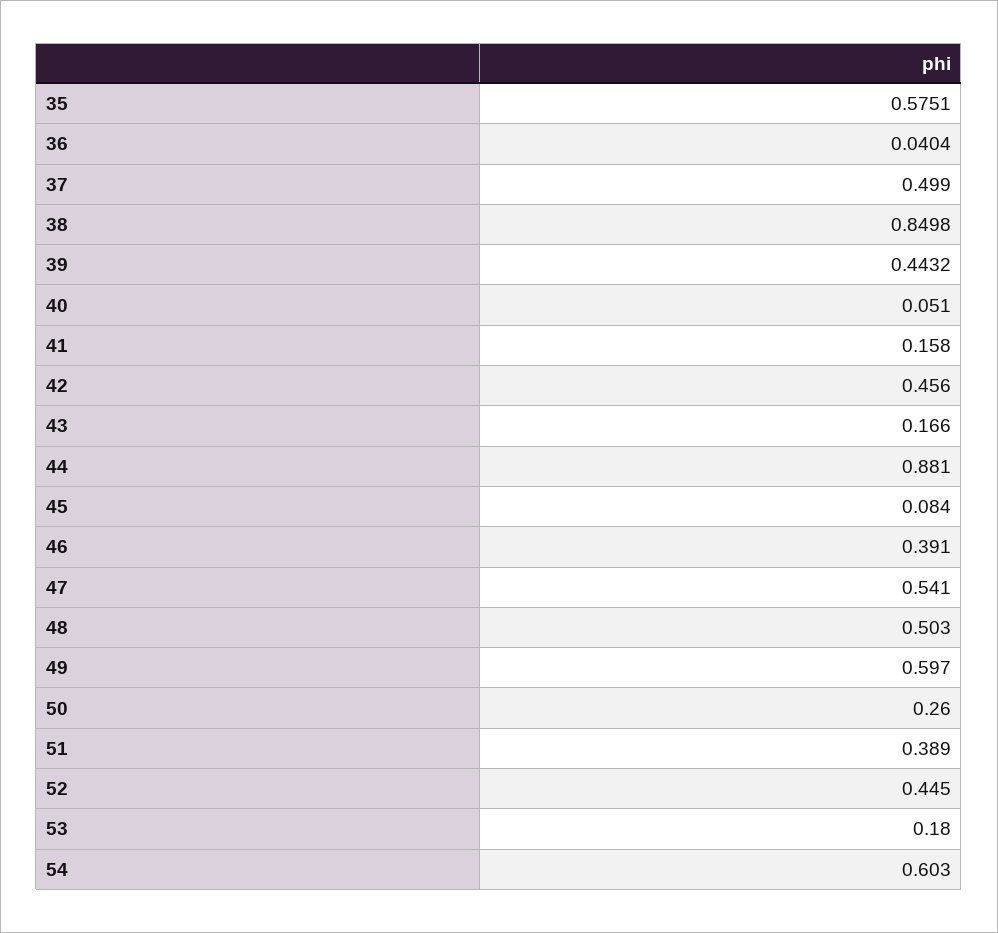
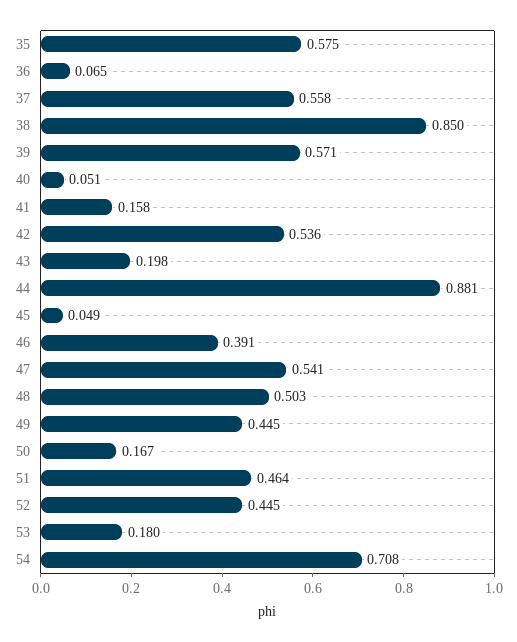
36: 0.0404 -> 0.065
37: 0.499 -> 0.558
39: 0.4432 -> 0.571
42: 0.456 -> 0.536
43: 0.166 -> 0.198
45: 0.084 -> 0.049
49: 0.597 -> 0.445
50: 0.26 -> 0.167
51: 0.389 -> 0.464
54: 0.603 -> 0.708

